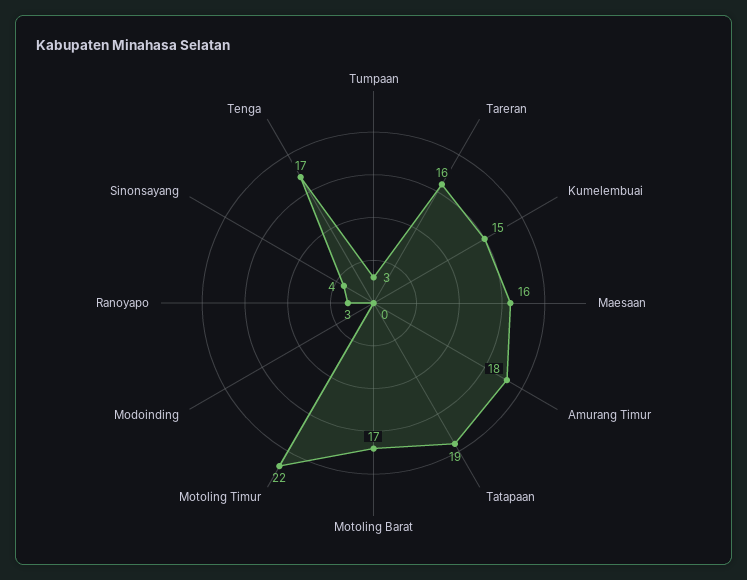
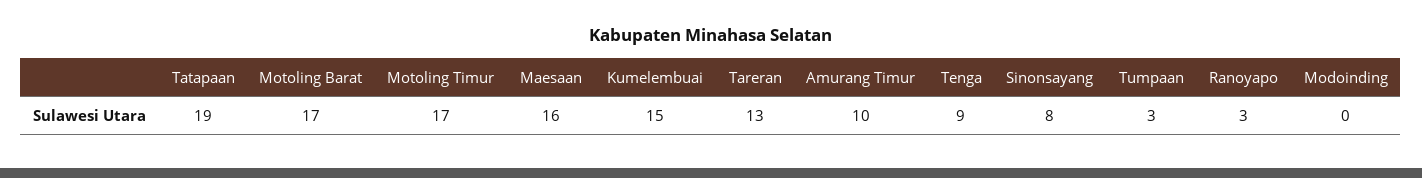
Tareran: 16 -> 13
Amurang Timur: 18 -> 10
Motoling Timur: 22 -> 17
Sinonsayang: 4 -> 8
Tenga: 17 -> 9

